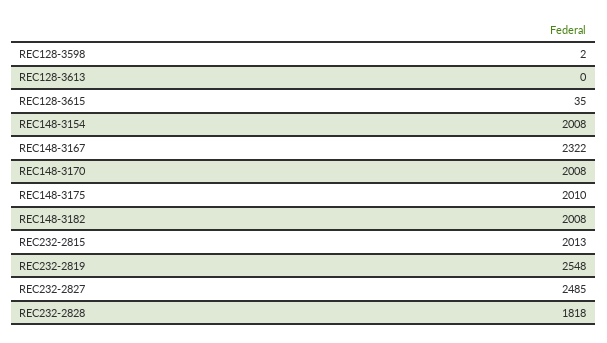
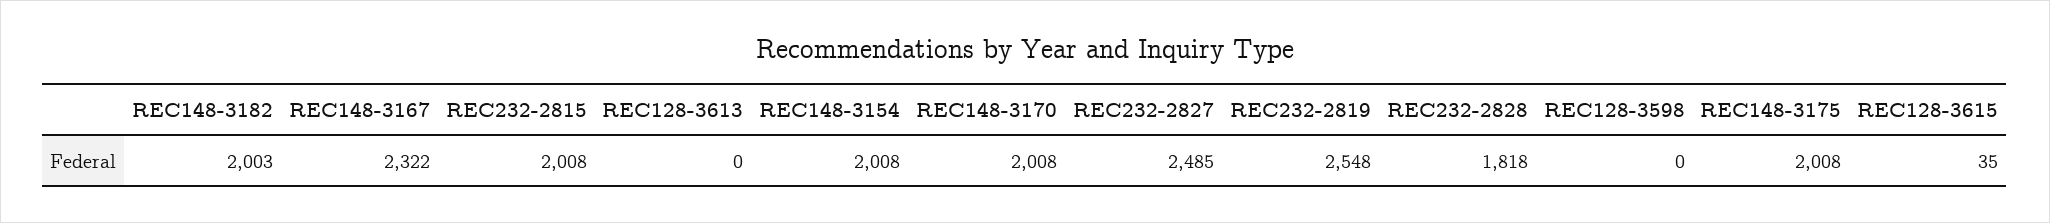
REC128-3598: 2 -> 0
REC148-3175: 2010 -> 2008
REC148-3182: 2008 -> 2003
REC232-2815: 2013 -> 2008

